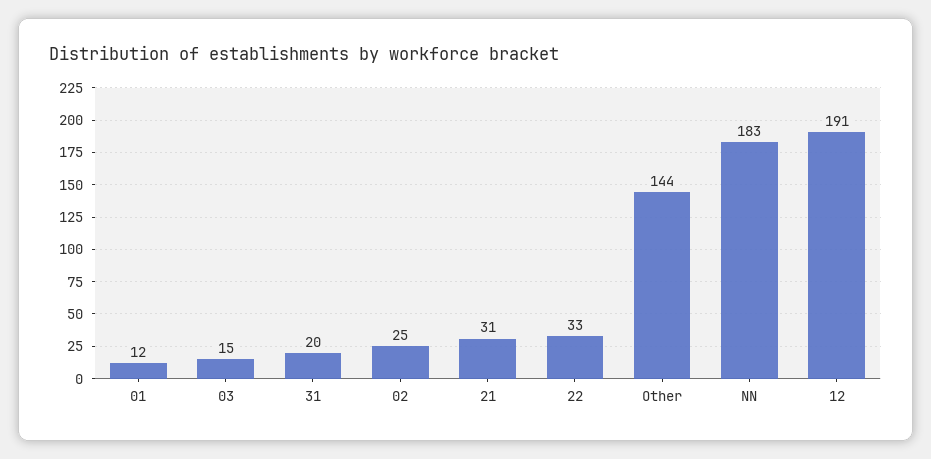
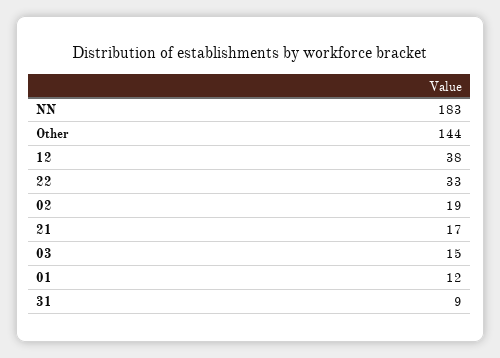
31: 20 -> 9
02: 25 -> 19
21: 31 -> 17
12: 191 -> 38

